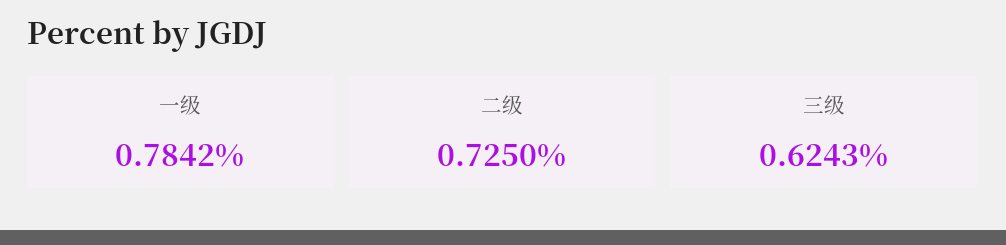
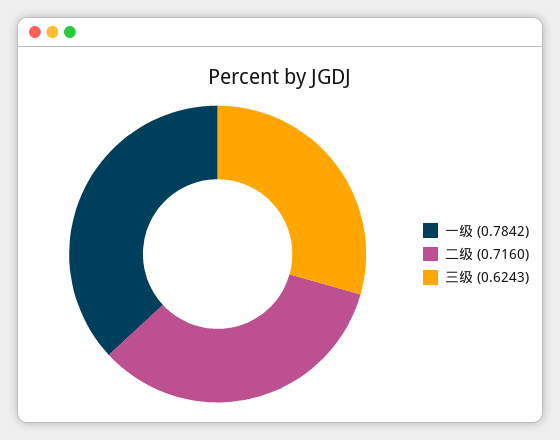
二级: 0.725 -> 0.716

